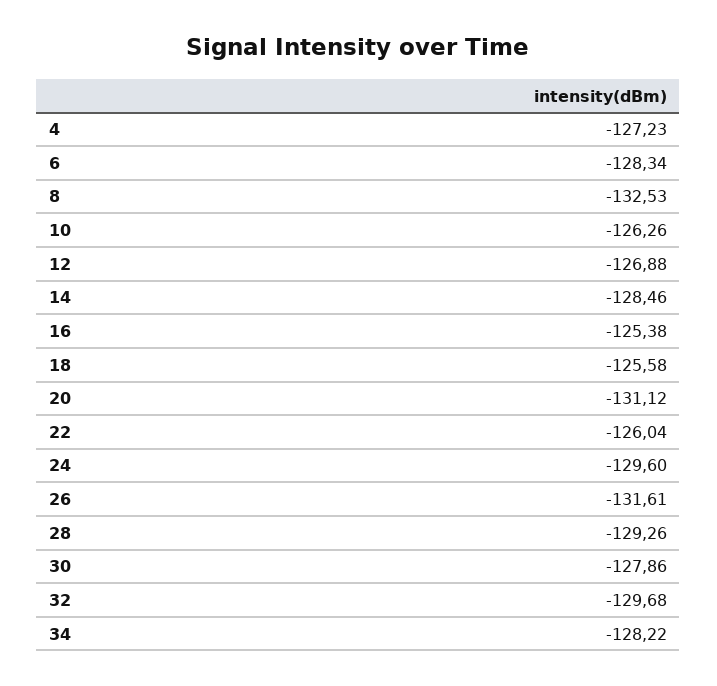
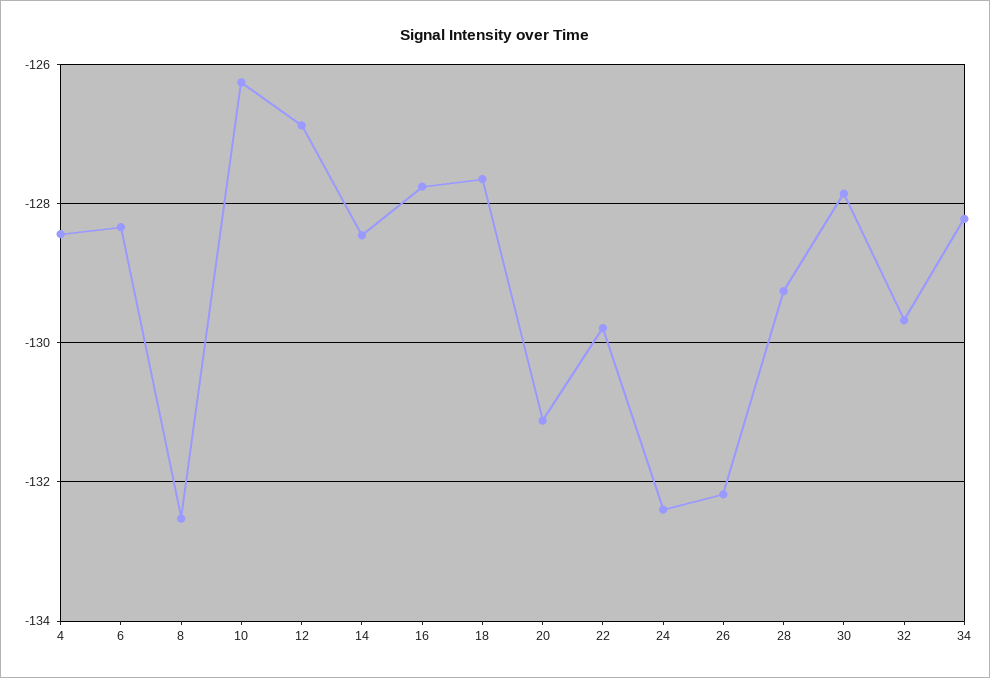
4: -127.23 -> -128.4
16: -125.38 -> -127.8
18: -125.58 -> -127.6
22: -126.04 -> -129.8
24: -129.6 -> -132.4
26: -131.61 -> -132.2

